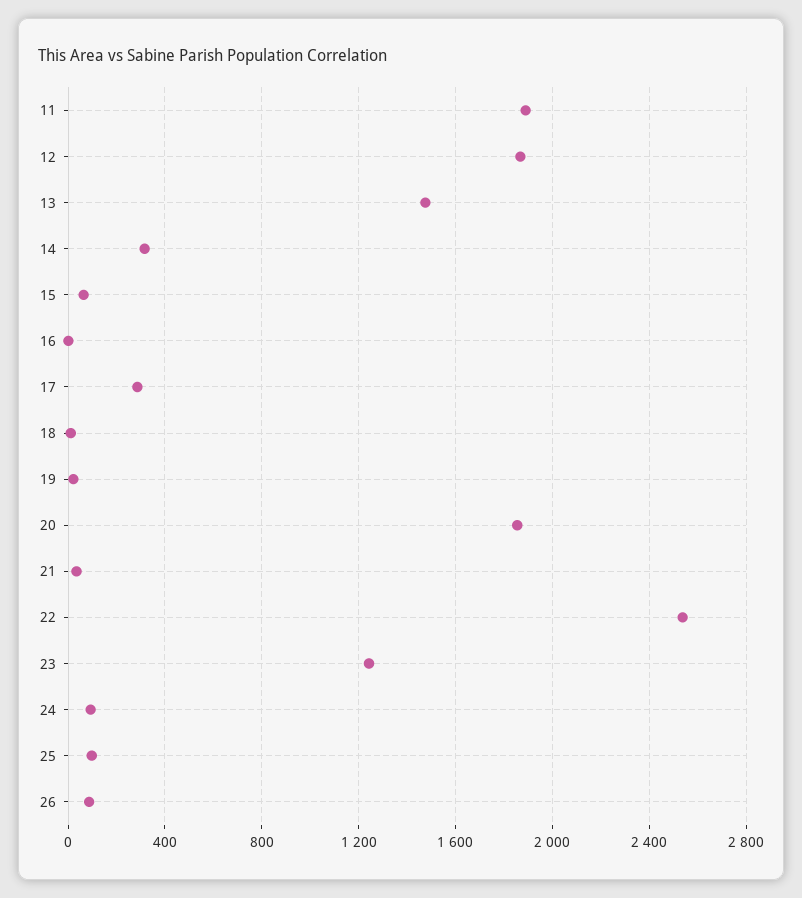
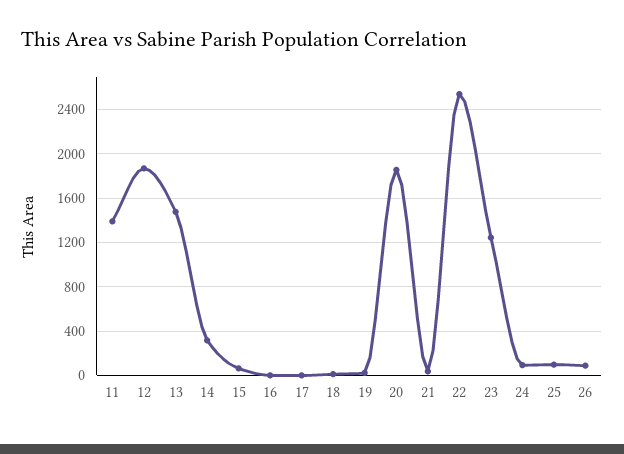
11: 1900 -> 1400
17: 300 -> 0

